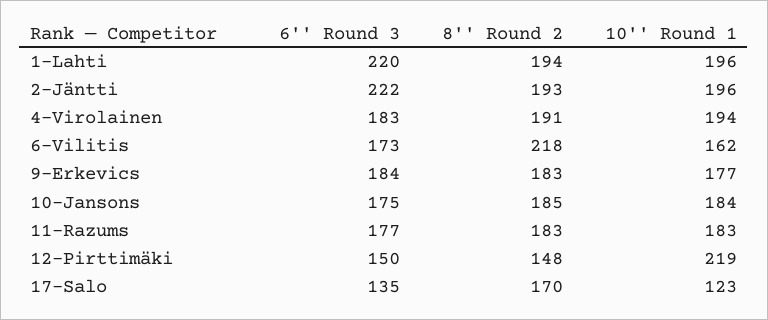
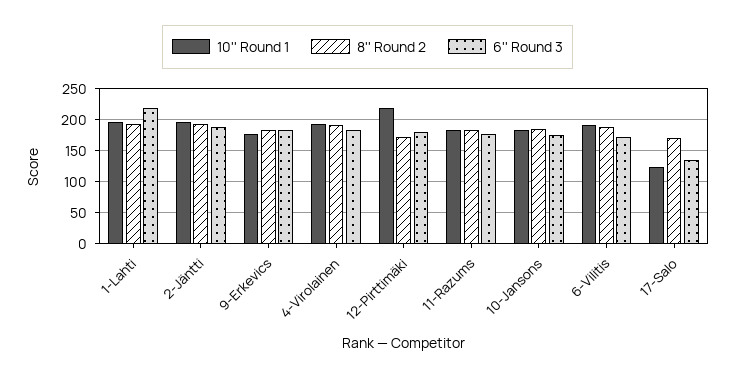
6'' Round 3, 2-Jäntti: 222 -> 190
8'' Round 2, 6-Vilitis: 218 -> 190
10'' Round 1, 6-Vilitis: 162 -> 190
6'' Round 3, 12-Pirttimäki: 150 -> 180
8'' Round 2, 12-Pirttimäki: 148 -> 170

